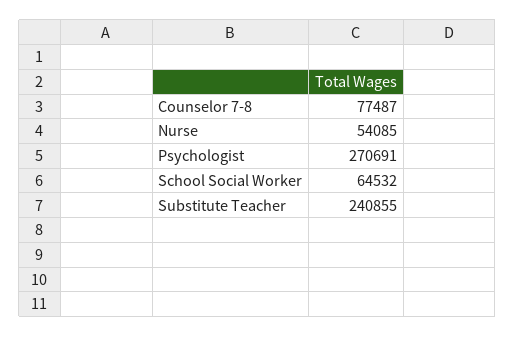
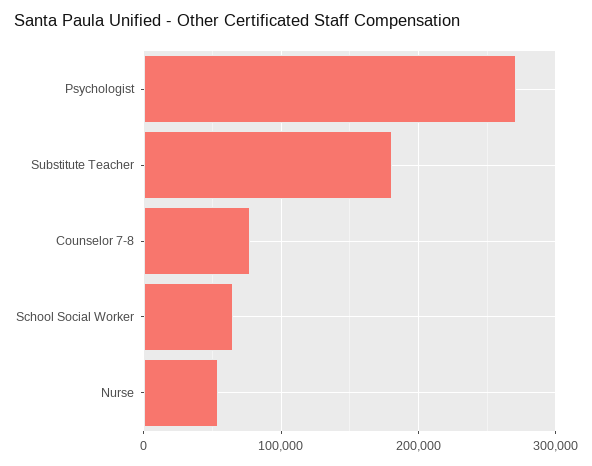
Substitute Teacher: 240855 -> 180000

